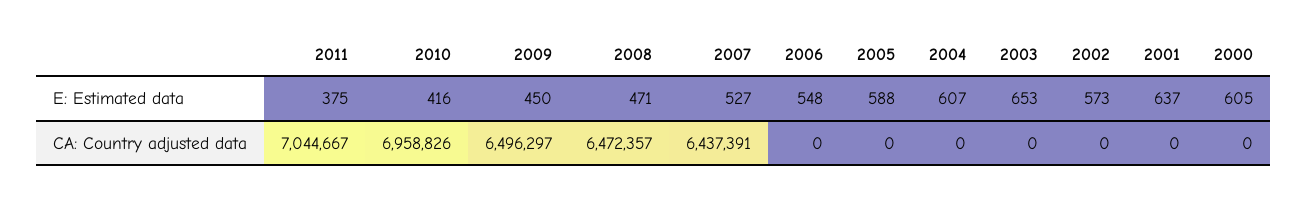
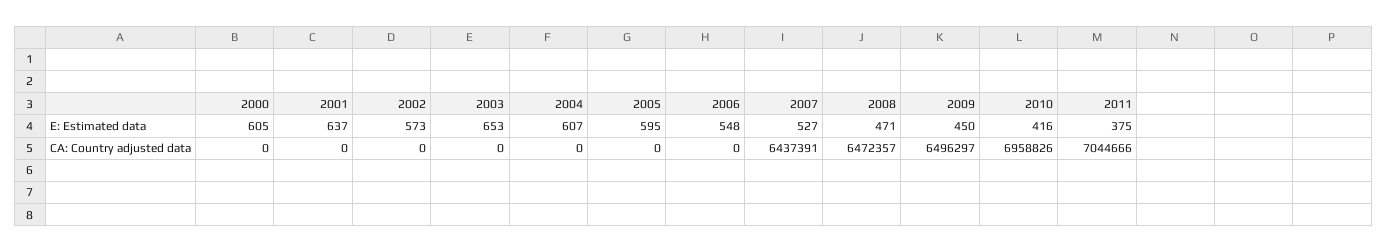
2005, E: Estimated data: 588 -> 595
2011, CA: Country adjusted data: 7044667 -> 7044666

